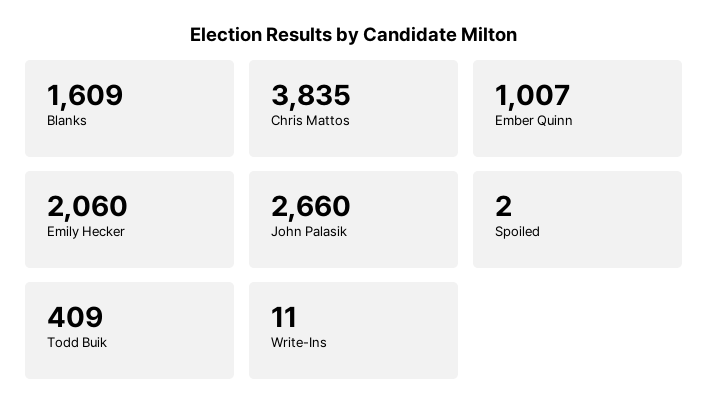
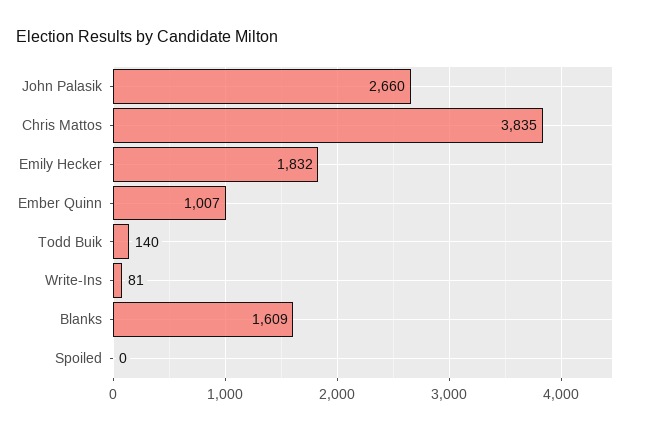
Emily Hecker: 2060 -> 1832
Spoiled: 2 -> 0
Todd Buik: 409 -> 140
Write-Ins: 11 -> 81

